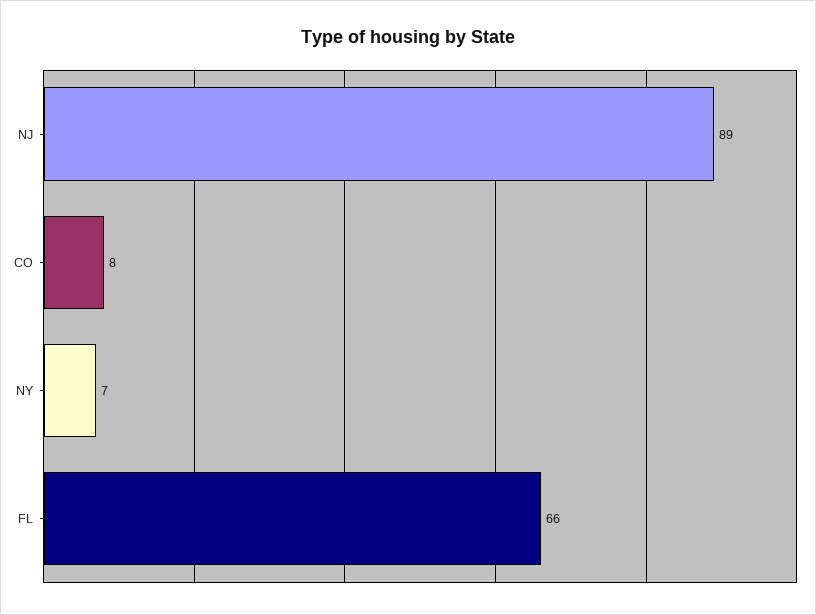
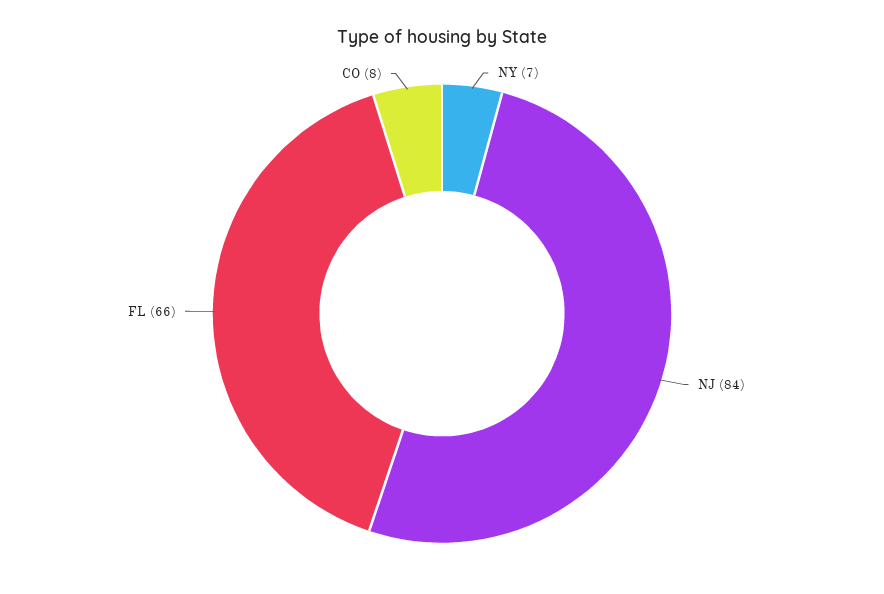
NJ: 89 -> 84

